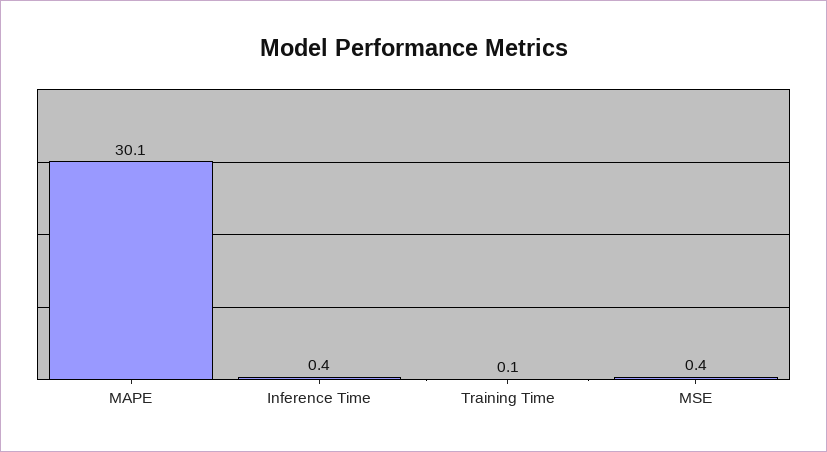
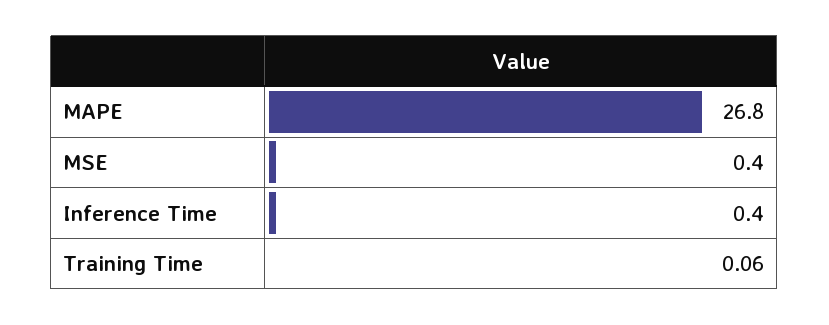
MAPE: 30.1 -> 26.8

